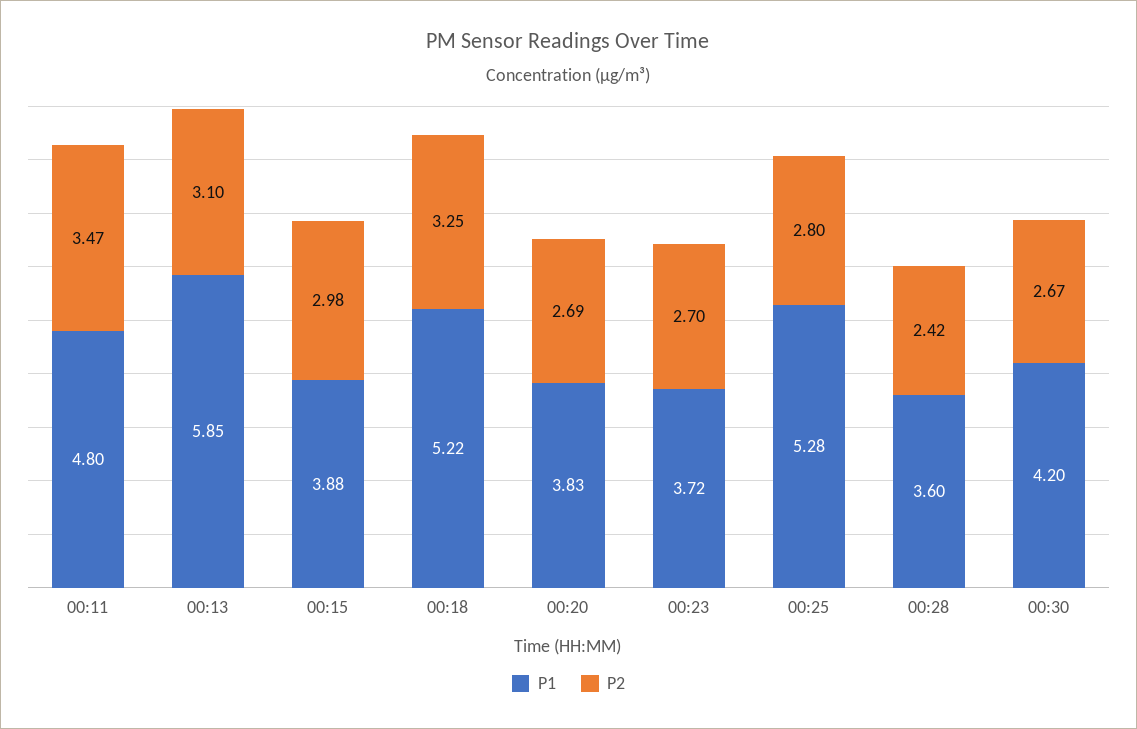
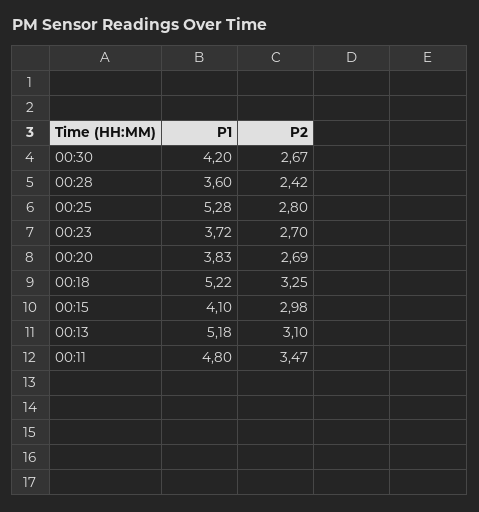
P1, 00:13: 5.85 -> 5.18
P1, 00:15: 3.88 -> 4.1

